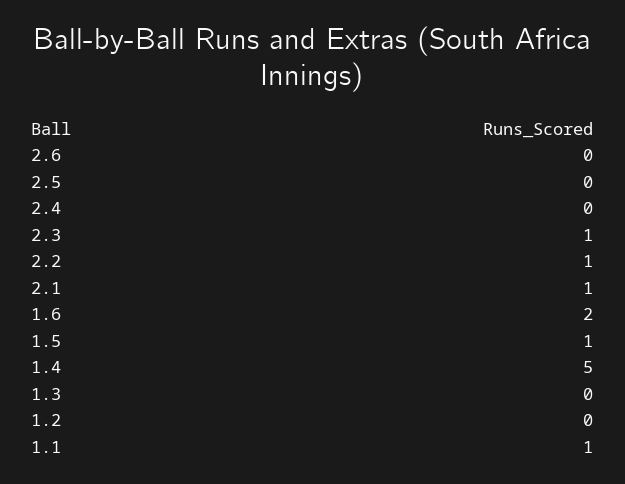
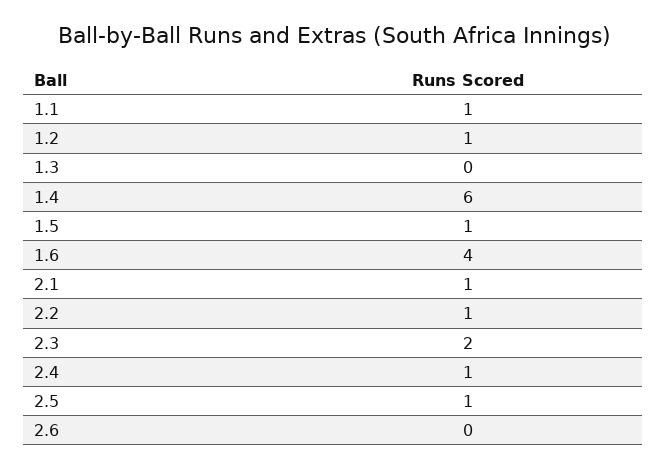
2.5: 0 -> 1
2.4: 0 -> 1
2.3: 1 -> 2
1.6: 2 -> 4
1.4: 5 -> 6
1.2: 0 -> 1

